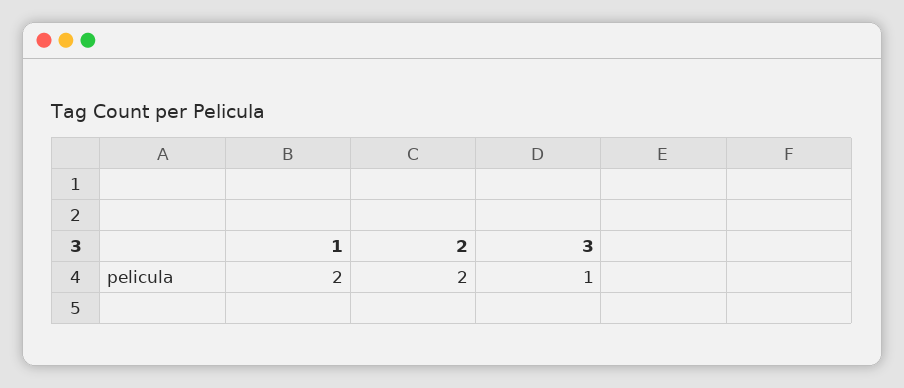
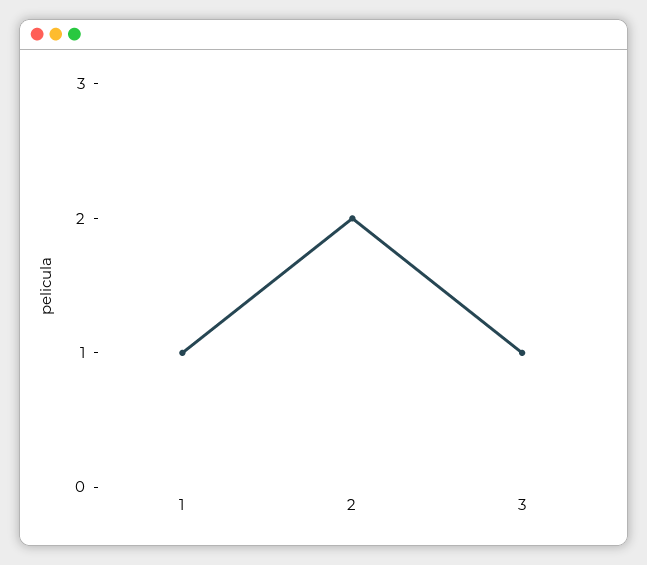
1: 2 -> 1

